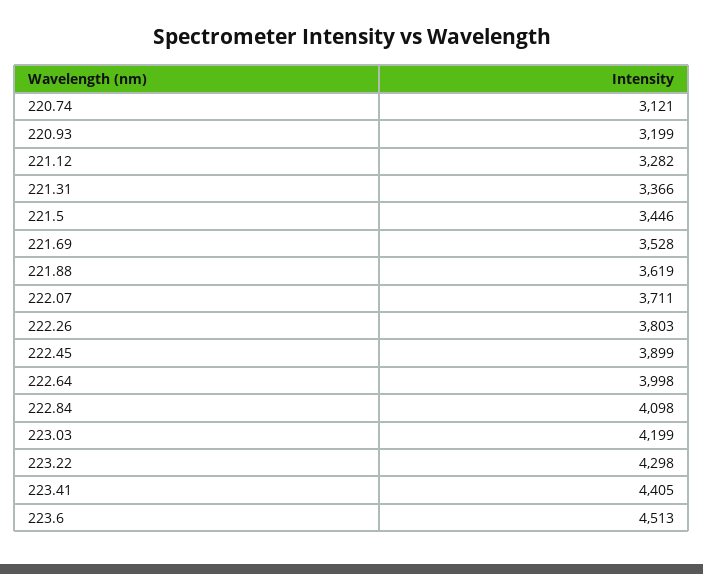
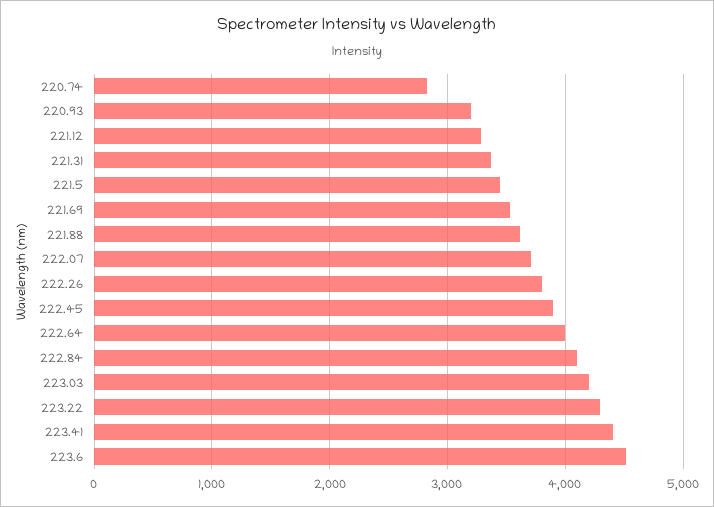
220.74: 3121 -> 2800

